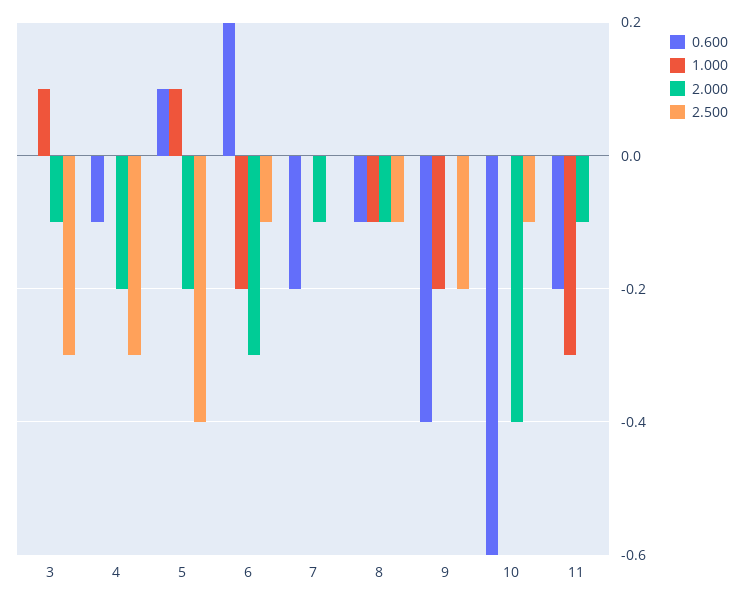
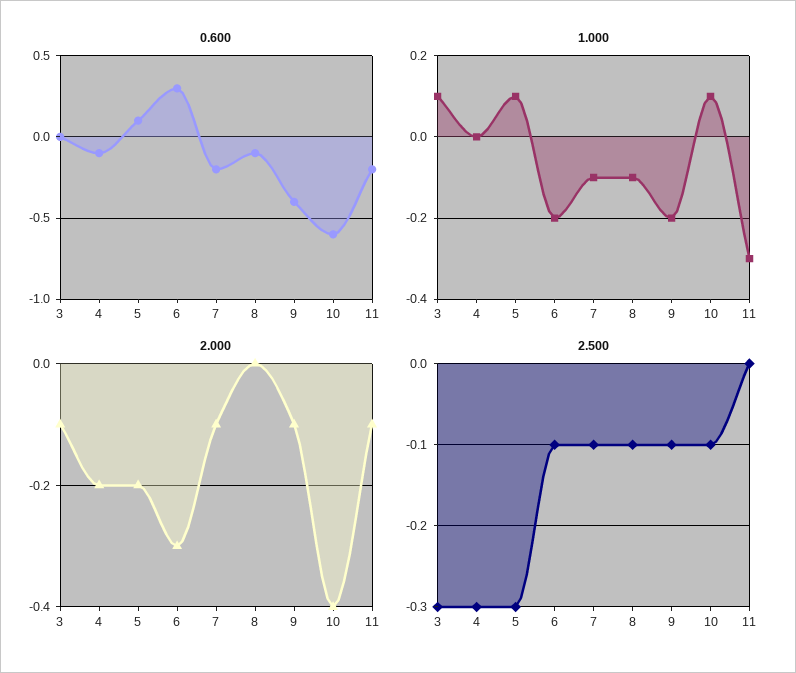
2.500, 5: -0.4 -> -0.3
0.600, 6: 0.2 -> 0.3
1.000, 7: 0 -> -0.1
2.500, 7: 0 -> -0.1
2.000, 8: -0.1 -> 0
2.000, 9: 0 -> -0.1
2.500, 9: -0.2 -> -0.1
1.000, 10: 0 -> 0.1

